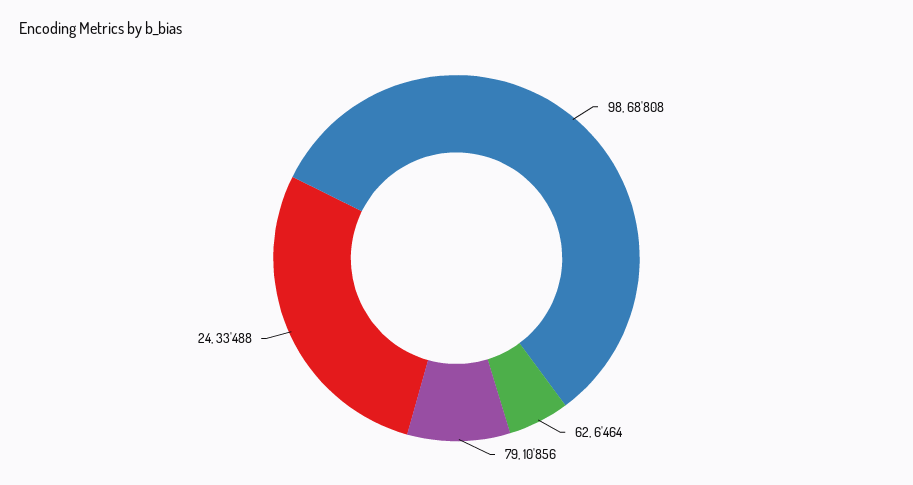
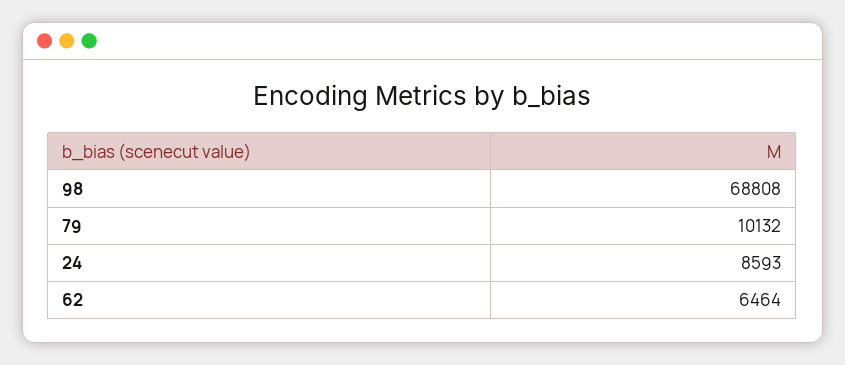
79: 10856 -> 10132
24: 33488 -> 8593

